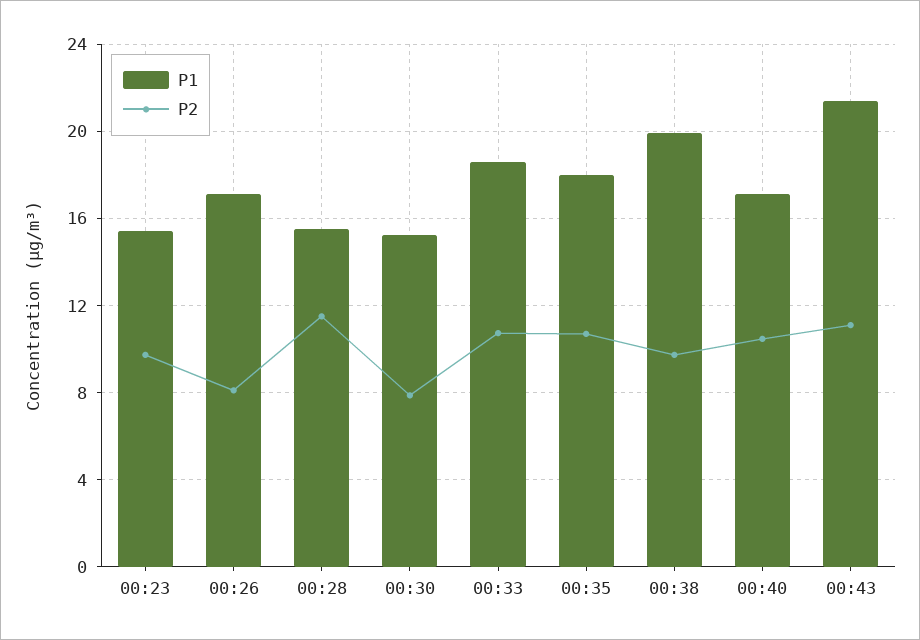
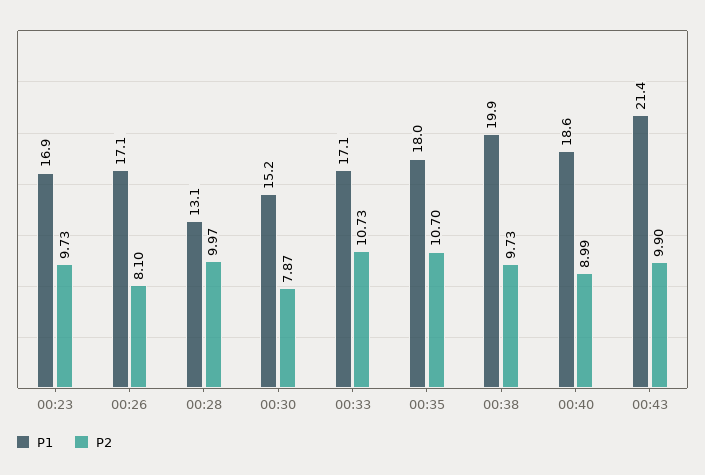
P1, 00:23: 15.5 -> 16.9
P1, 00:28: 15.5 -> 13.1
P2, 00:28: 11.5 -> 9.97
P1, 00:33: 18.5 -> 17.1
P1, 00:40: 17 -> 18.6
P2, 00:40: 10.5 -> 8.99
P2, 00:43: 11 -> 9.9

